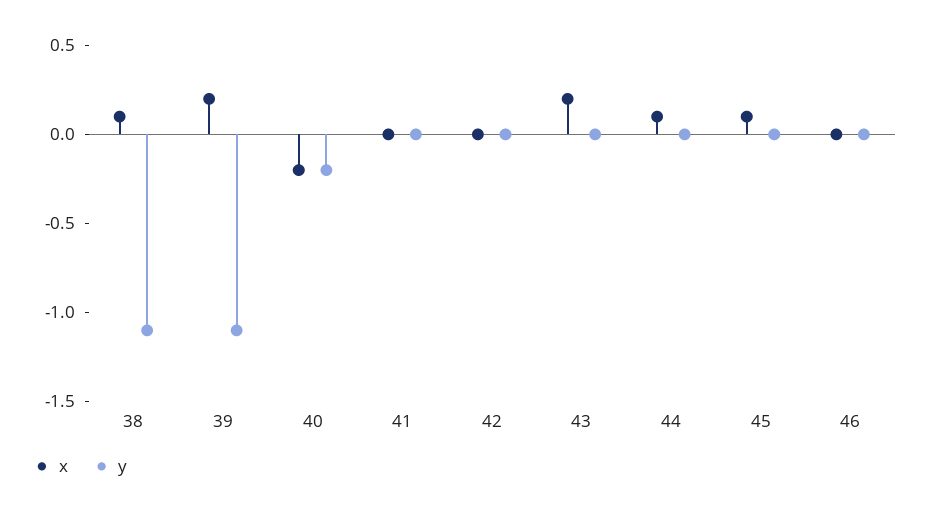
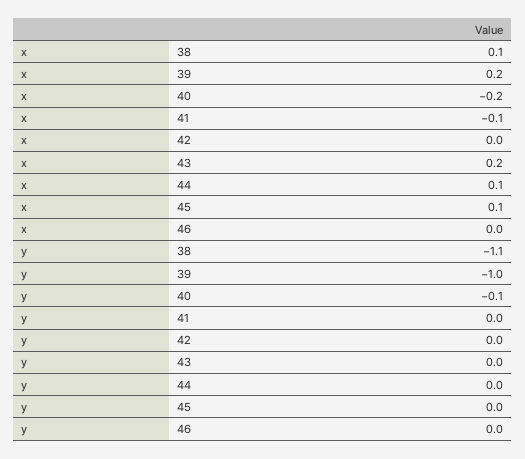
y, 39: -1.1 -> -1
y, 40: -0.2 -> -0.1
x, 41: 0 -> -0.1

